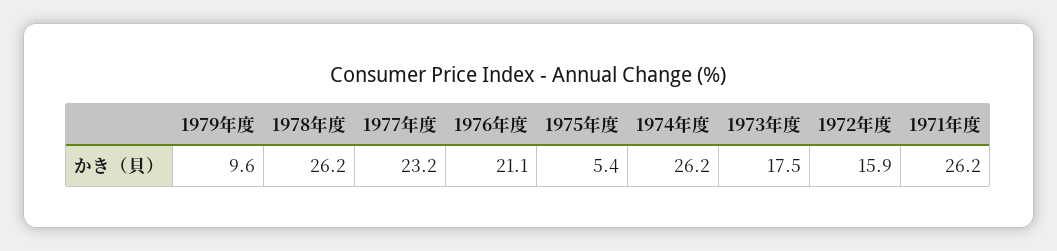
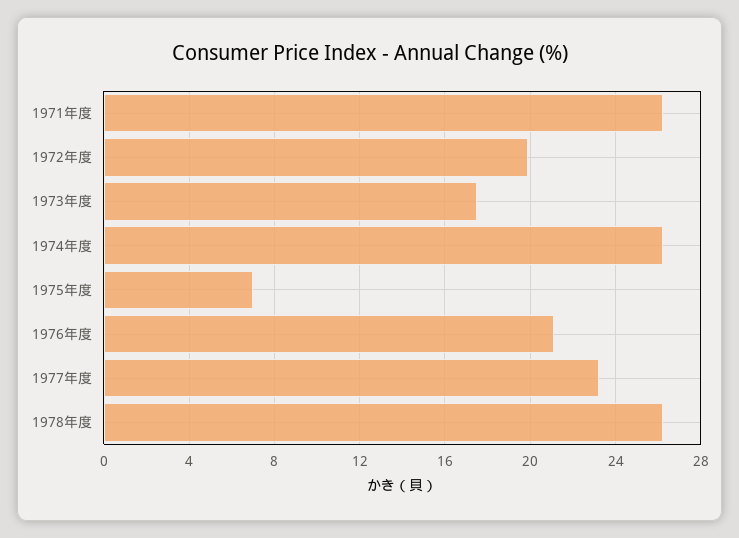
1979年度: 9.6 -> none
1975年度: 5.4 -> 7
1972年度: 15.9 -> 20

